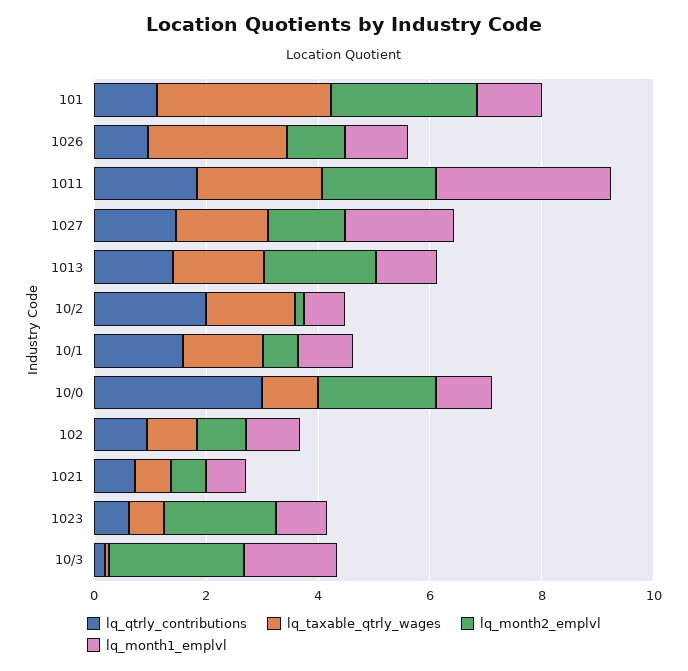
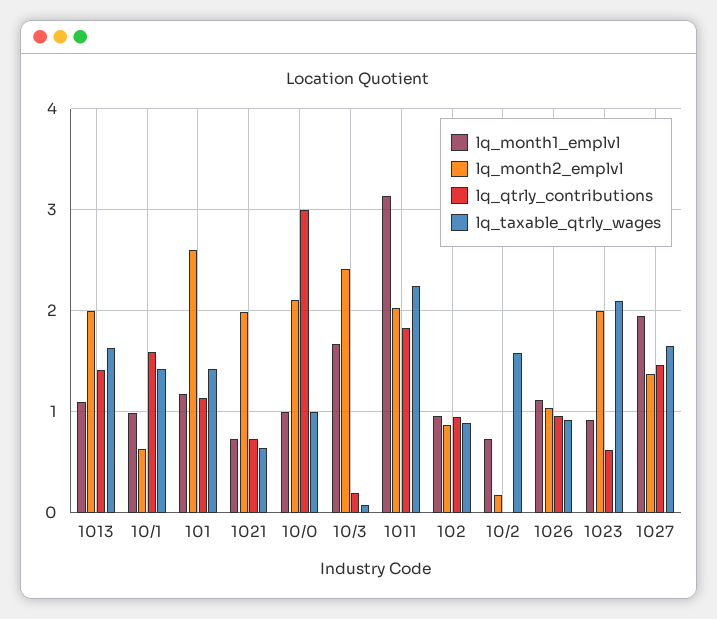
lq_taxable_qtrly_wages, 101: 3 -> 1.4
lq_taxable_qtrly_wages, 1026: 2.5 -> 0.9
lq_qtrly_contributions, 10/2: 2 -> 0
lq_month2_emplvl, 1021: 0.5 -> 2
lq_taxable_qtrly_wages, 1023: 0.5 -> 2.1

